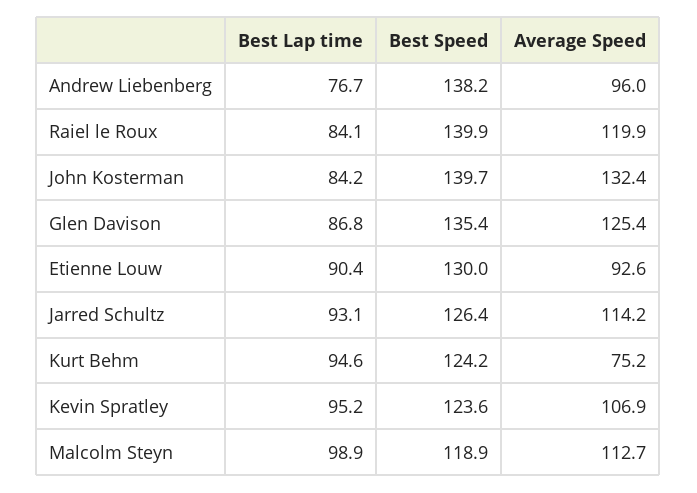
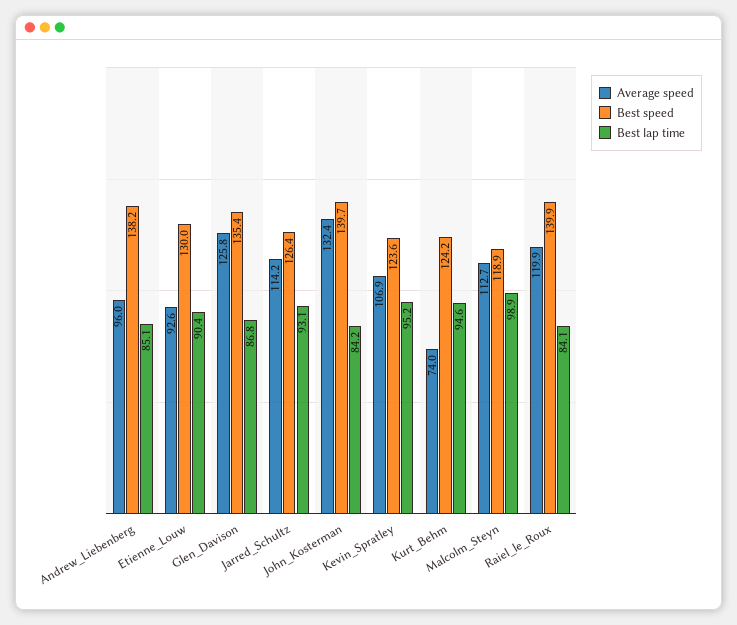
Best Lap time, Andrew Liebenberg: 76.7 -> 85.1
Average Speed, Glen Davison: 125.4 -> 125.8
Average Speed, Kurt Behm: 75.2 -> 74

